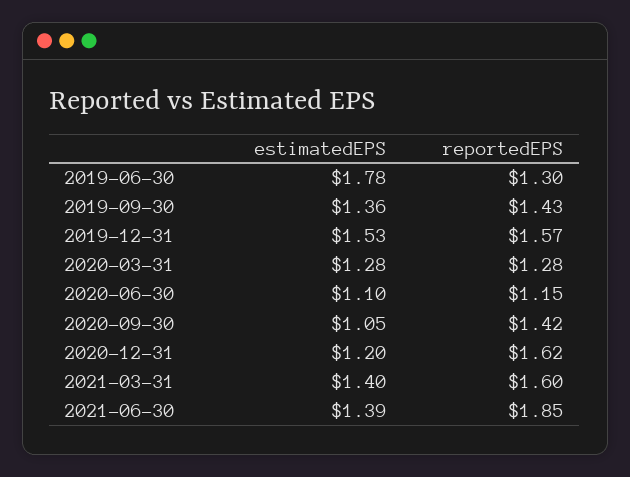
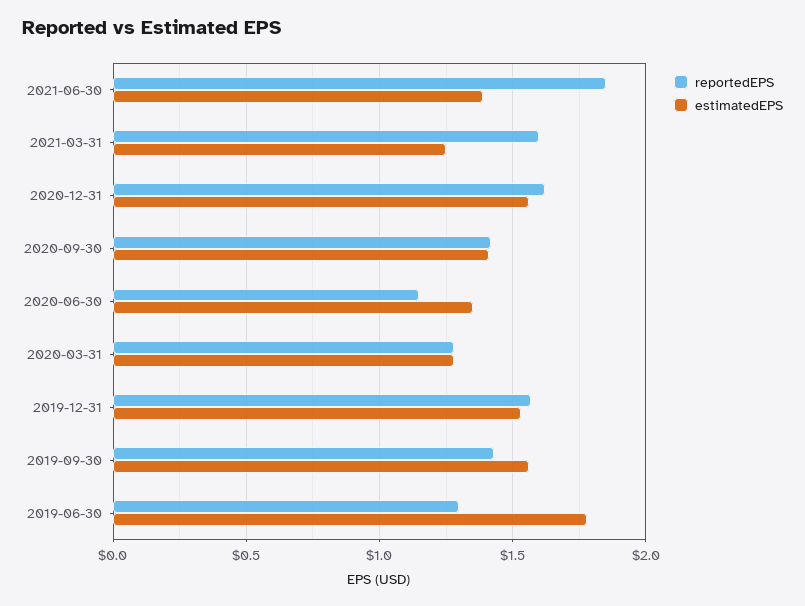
estimatedEPS, 2019-09-30: 1.36 -> 1.55
estimatedEPS, 2020-06-30: 1.1 -> 1.35
estimatedEPS, 2020-09-30: 1.05 -> 1.4
estimatedEPS, 2020-12-31: 1.2 -> 1.55
estimatedEPS, 2021-03-31: 1.4 -> 1.25

